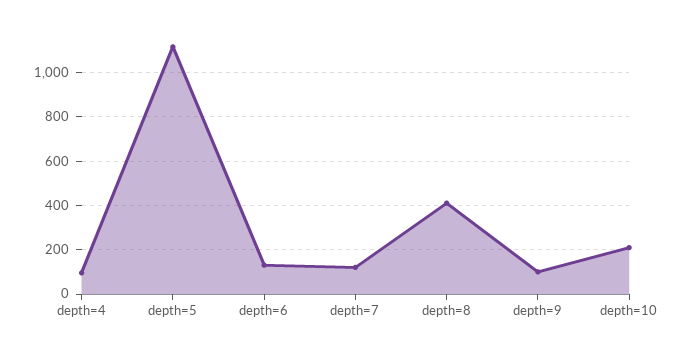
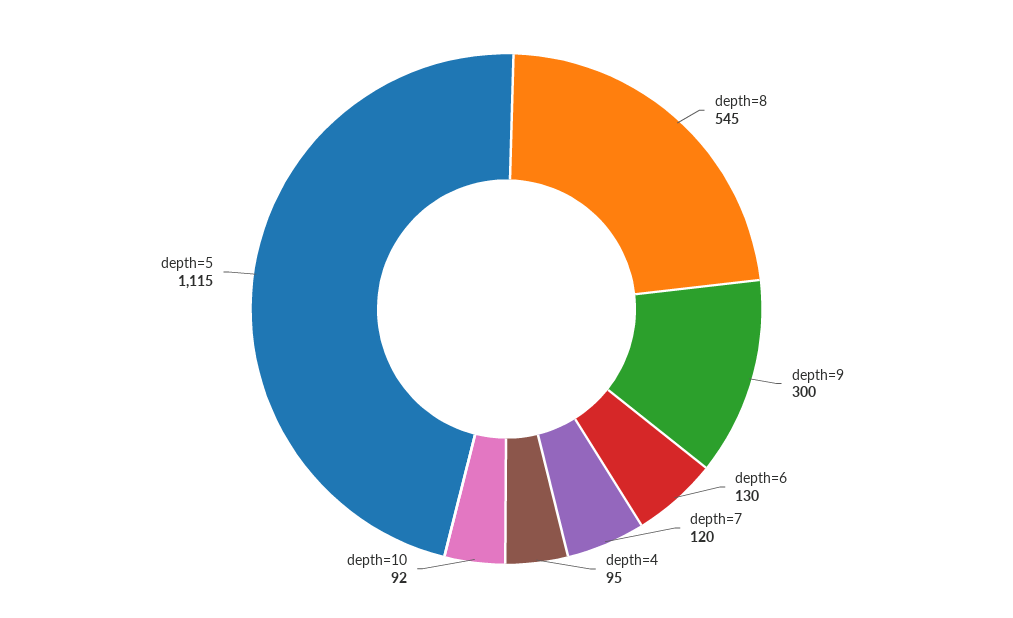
depth=8: 400 -> 545
depth=9: 100 -> 300
depth=10: 200 -> 92

